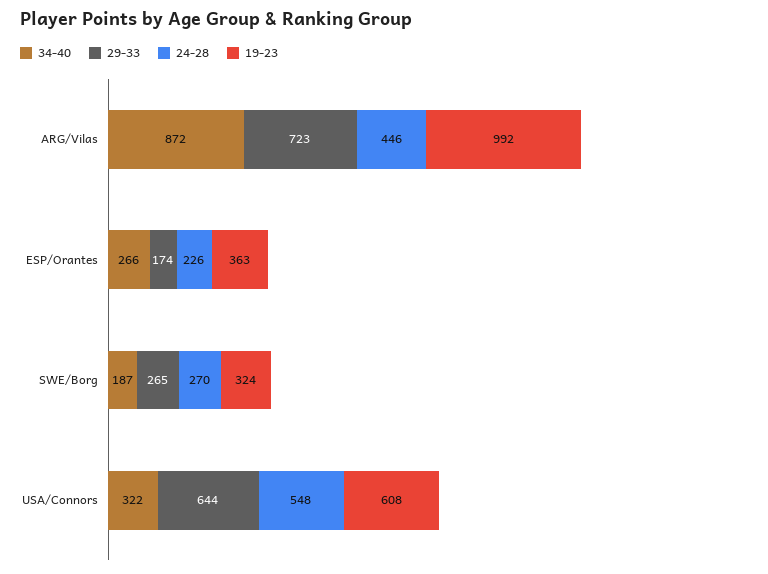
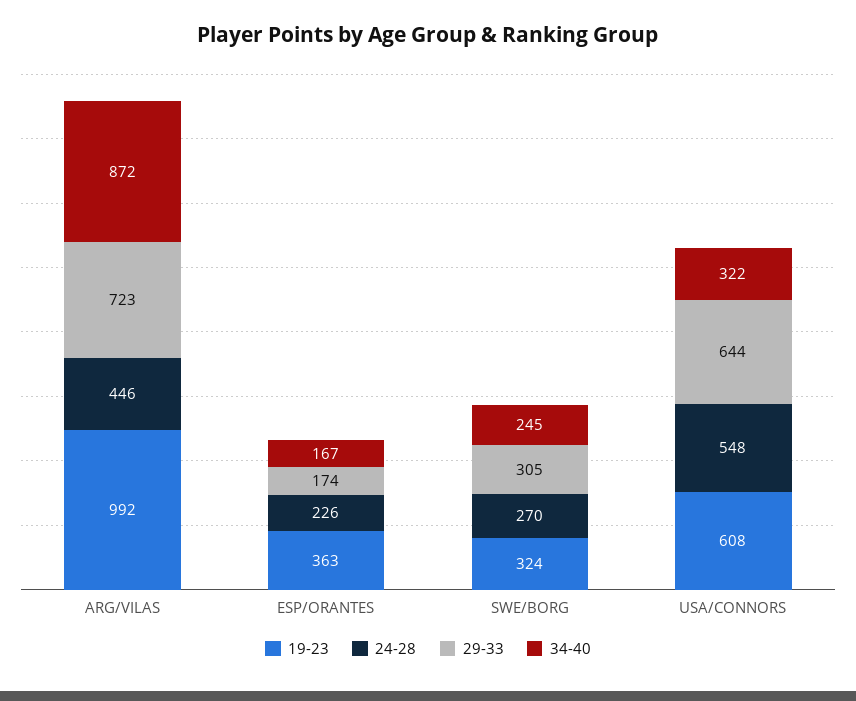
34-40, ESP/Orantes: 266 -> 167
34-40, SWE/Borg: 187 -> 245
29-33, SWE/Borg: 265 -> 305

